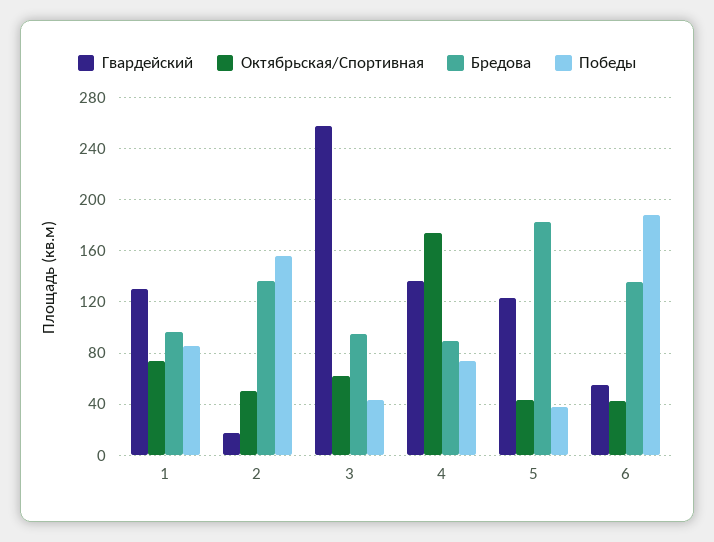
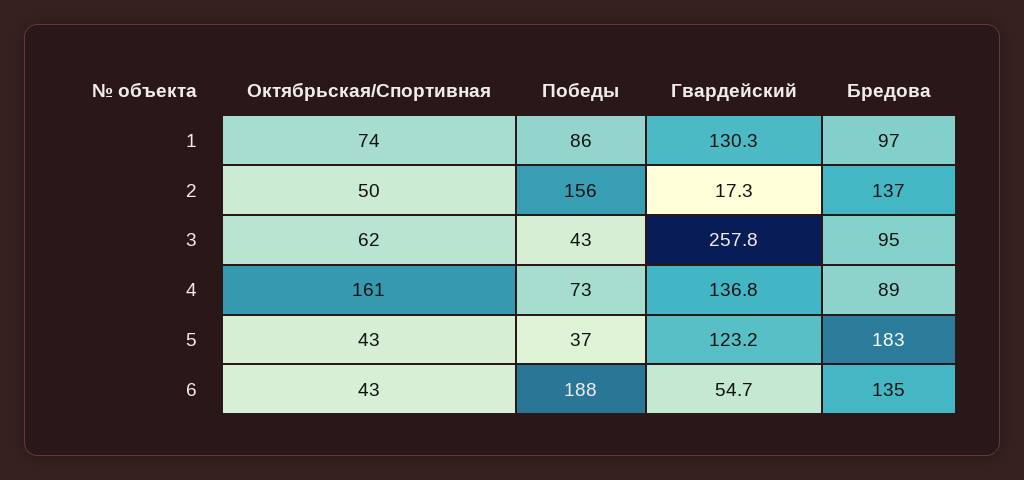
Октябрьская/Спортивная, 4: 175 -> 161

